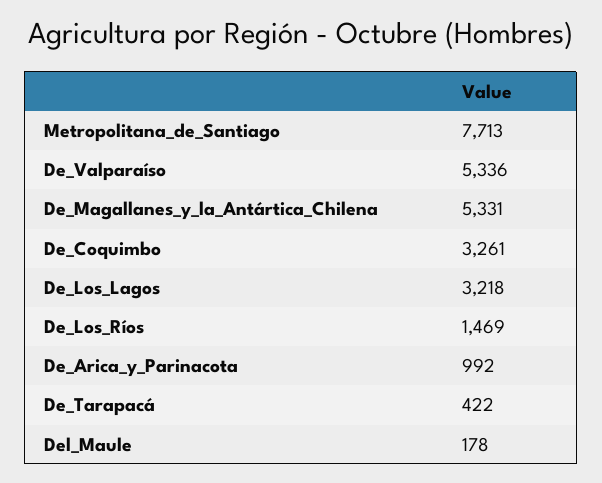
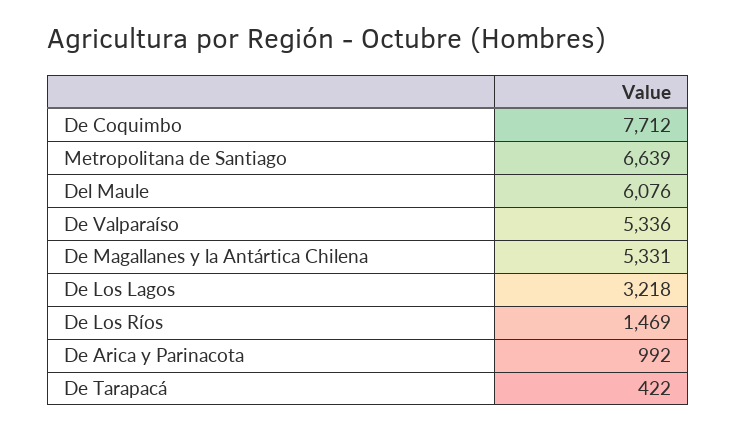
Metropolitana_de_Santiago: 7713 -> 6639
De_Coquimbo: 3261 -> 7712
Del_Maule: 178 -> 6076

